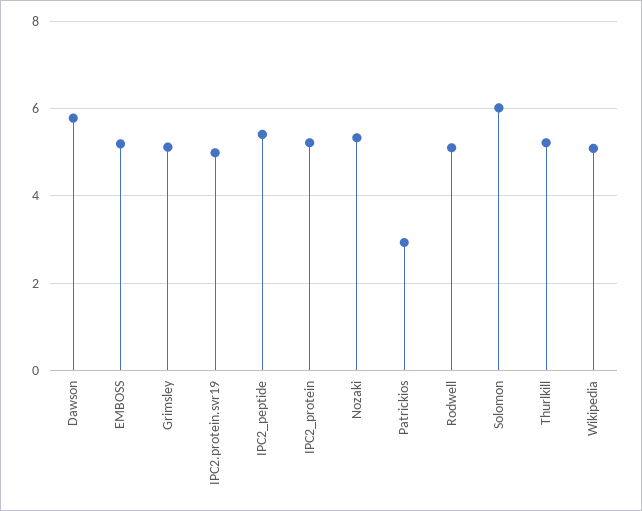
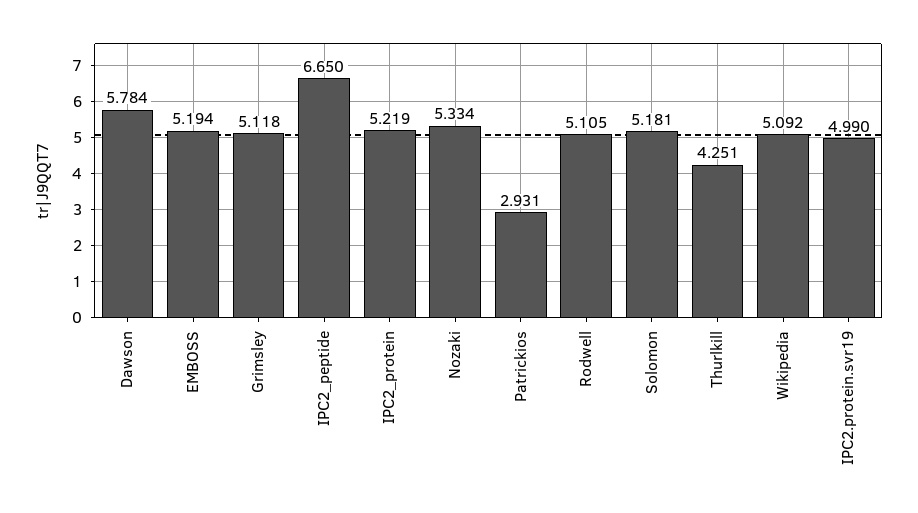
IPC2_peptide: 5.4 -> 6.65
Solomon: 6 -> 5.181
Thurlkill: 5.2 -> 4.251

